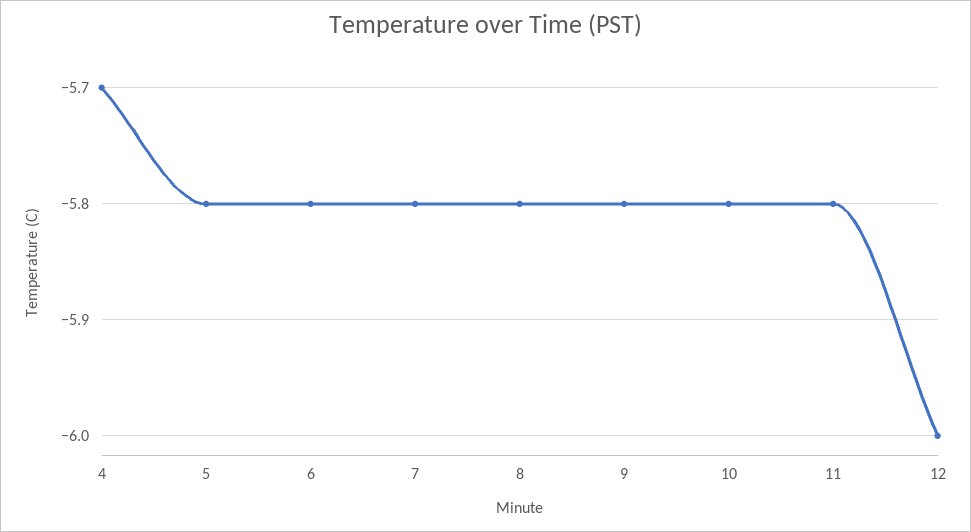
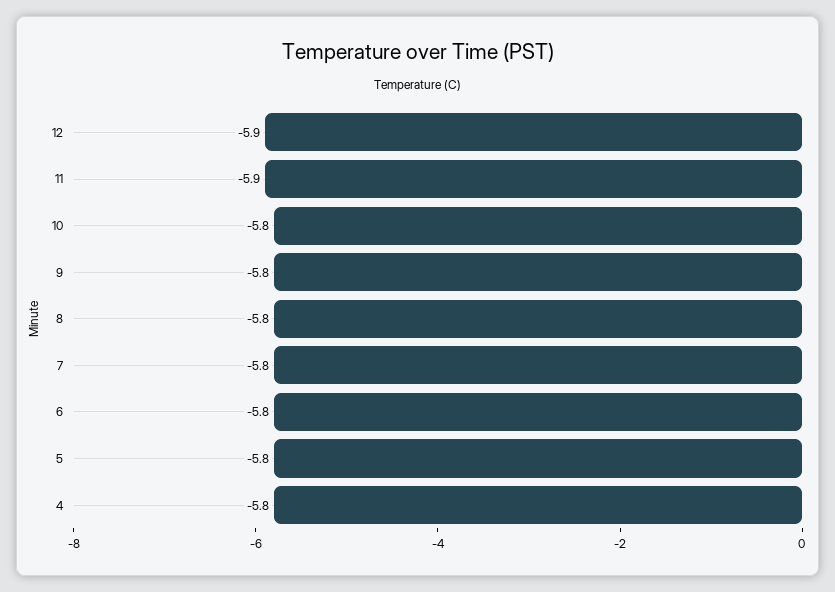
4: -5.7 -> -5.8
11: -5.8 -> -5.9
12: -6 -> -5.9

